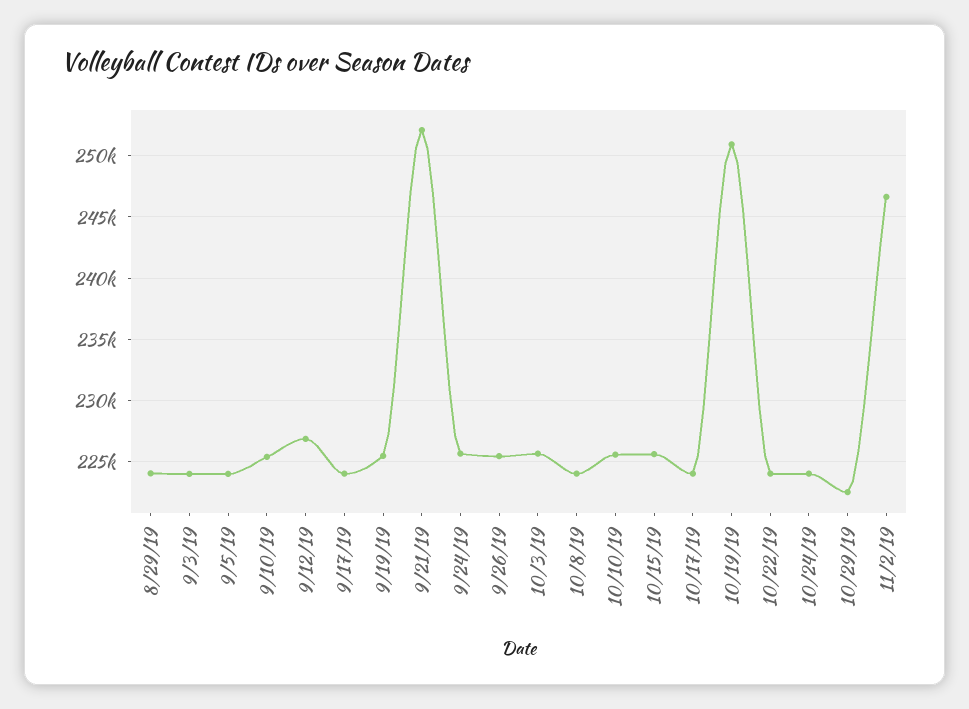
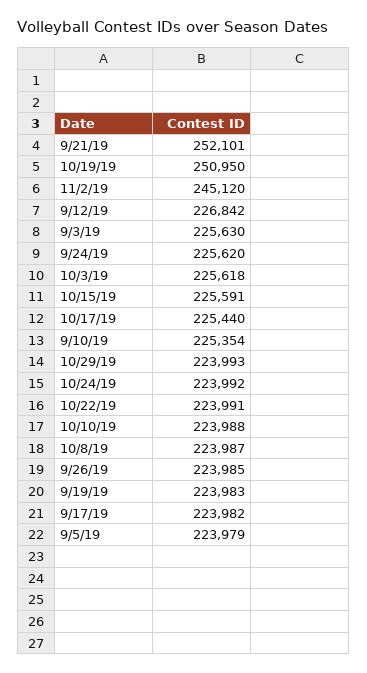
8/29/19: 224000 -> none
9/3/19: 224000 -> 225630
9/19/19: 225500 -> 223983
9/26/19: 225500 -> 223985
10/10/19: 225500 -> 223988
10/17/19: 224000 -> 225440
10/29/19: 222500 -> 223993
11/2/19: 246500 -> 245120

